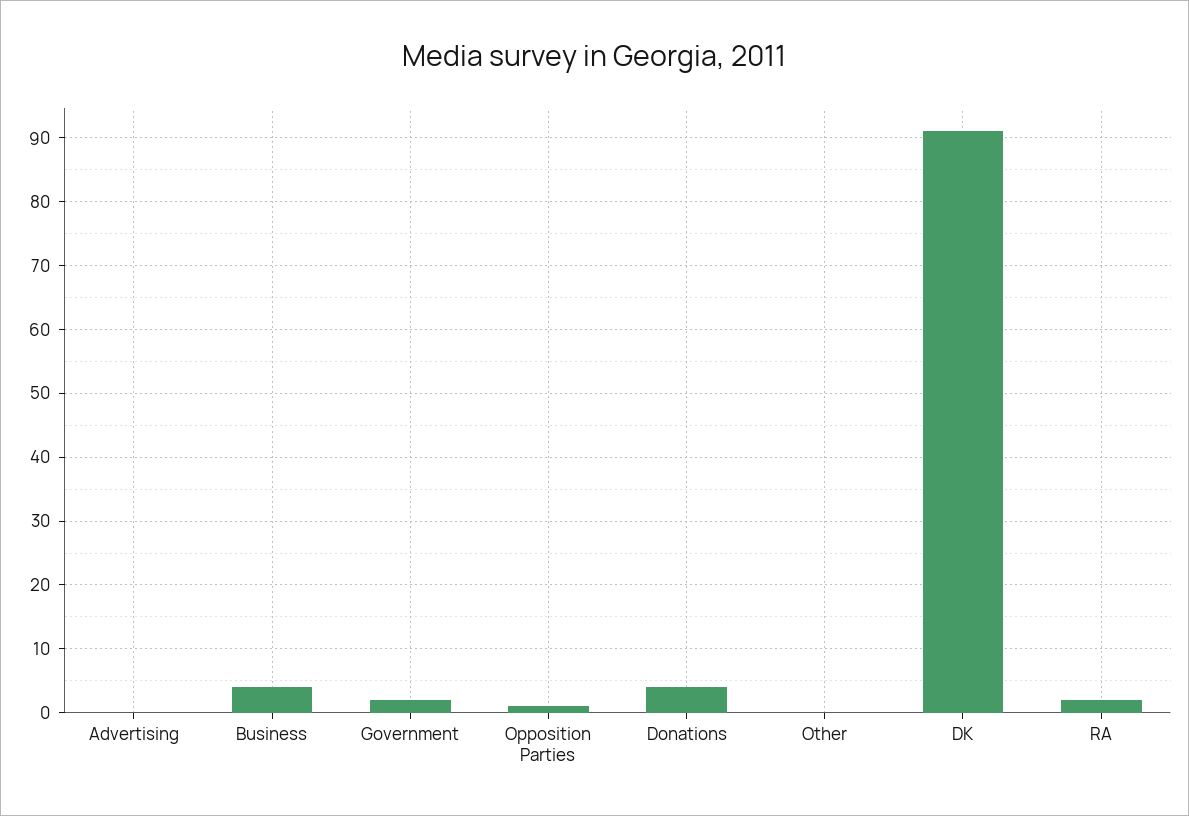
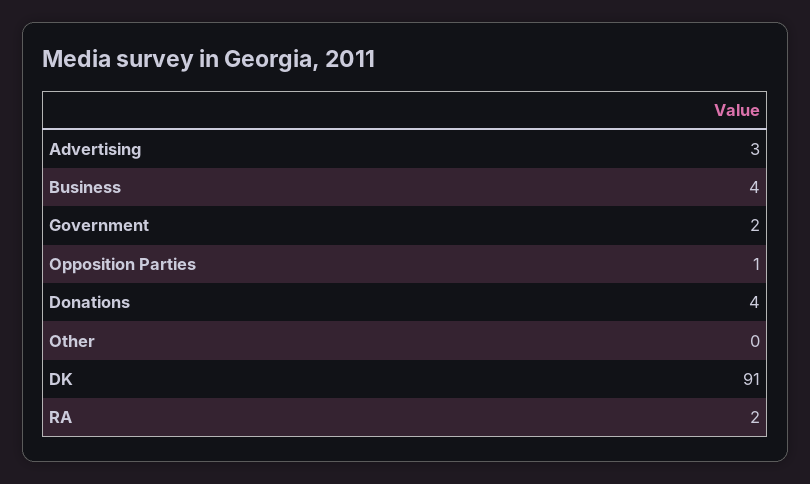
Advertising: 0 -> 3

